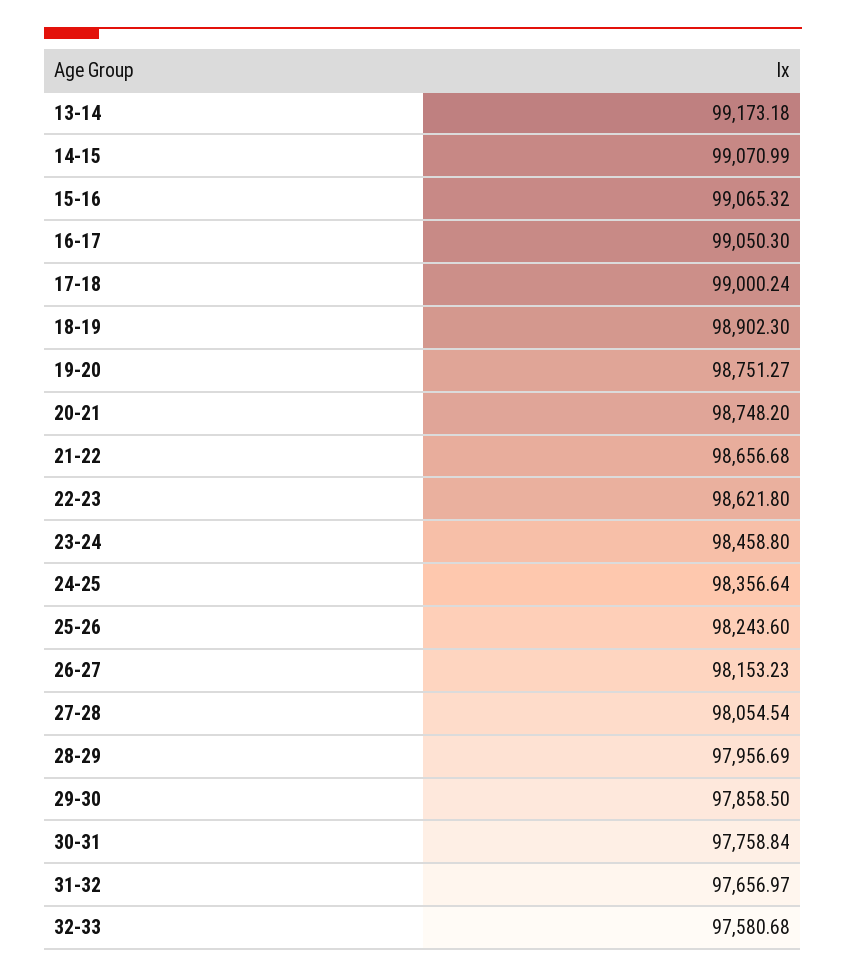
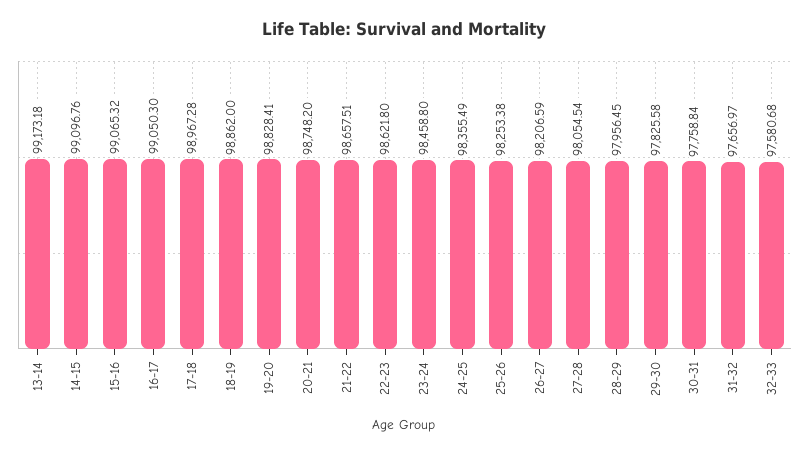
14-15: 99070.99 -> 99096.76
17-18: 99000.24 -> 98967.28
18-19: 98902.3 -> 98862
19-20: 98751.27 -> 98828.41
21-22: 98656.68 -> 98657.51
24-25: 98356.64 -> 98355.49
25-26: 98243.6 -> 98253.38
26-27: 98153.23 -> 98206.59
28-29: 97956.69 -> 97956.45
29-30: 97858.5 -> 97825.58

